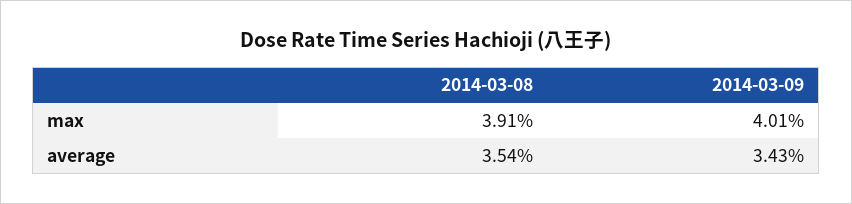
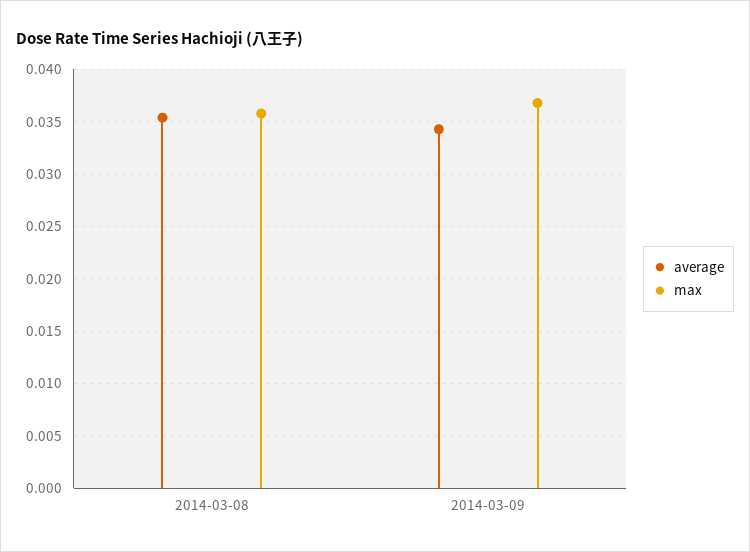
max, 2014-03-08: 0.0391 -> 0.036
max, 2014-03-09: 0.0401 -> 0.037

